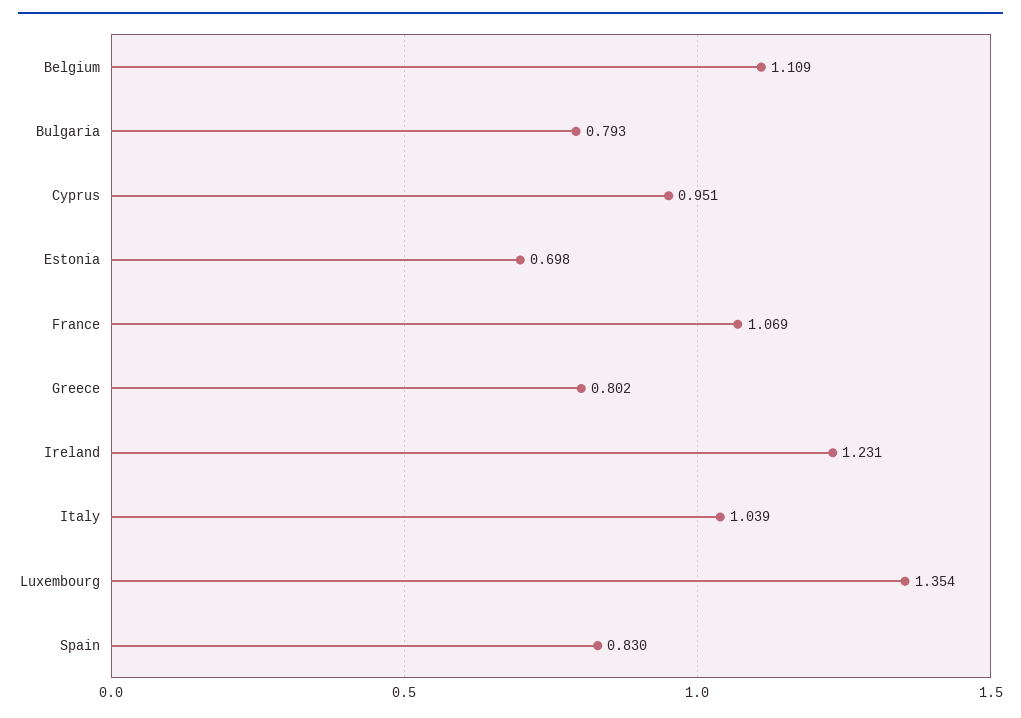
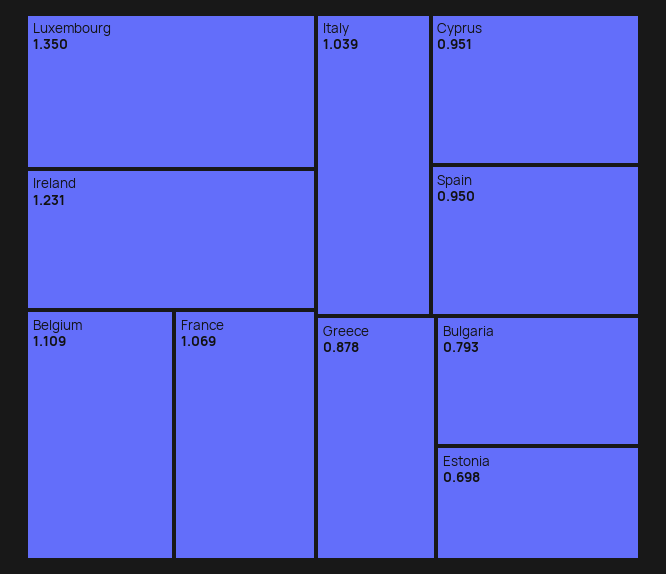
Greece: 0.802 -> 0.878
Luxembourg: 1.354 -> 1.35
Spain: 0.83 -> 0.95

